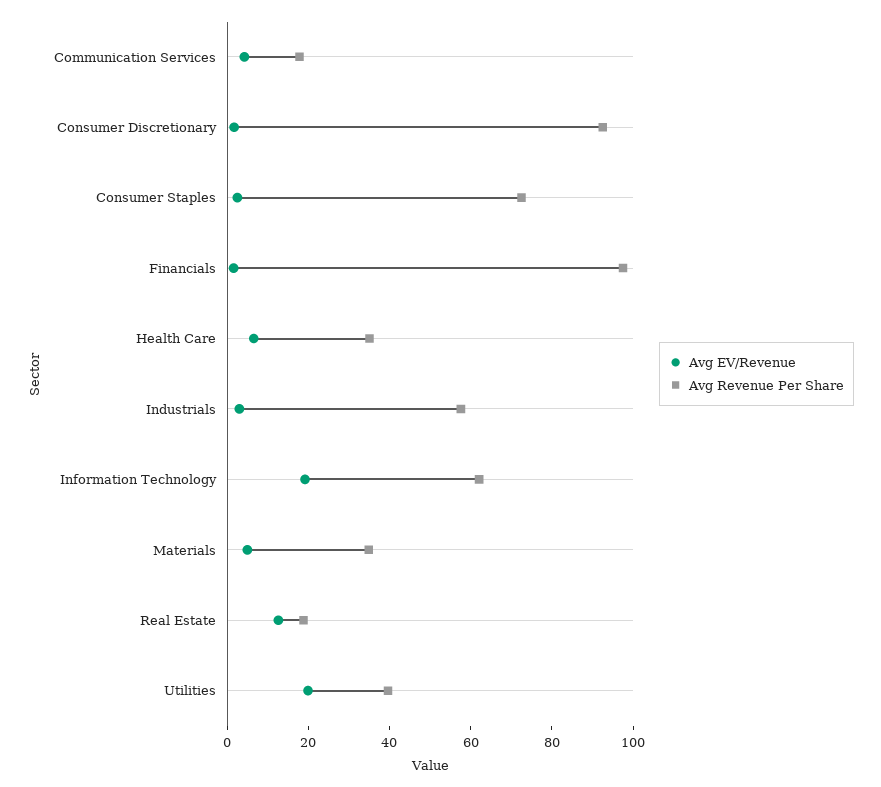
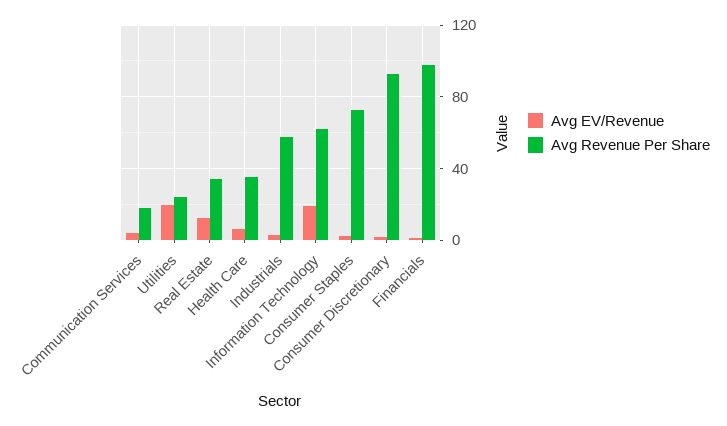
Avg EV/Revenue, Materials: 5 -> none
Avg Revenue Per Share, Materials: 35 -> none
Avg Revenue Per Share, Real Estate: 20 -> 35
Avg Revenue Per Share, Utilities: 40 -> 25

